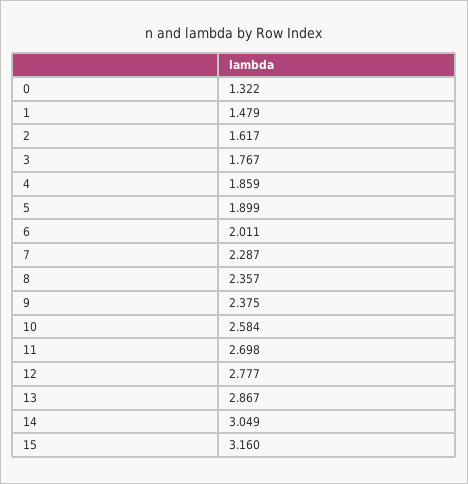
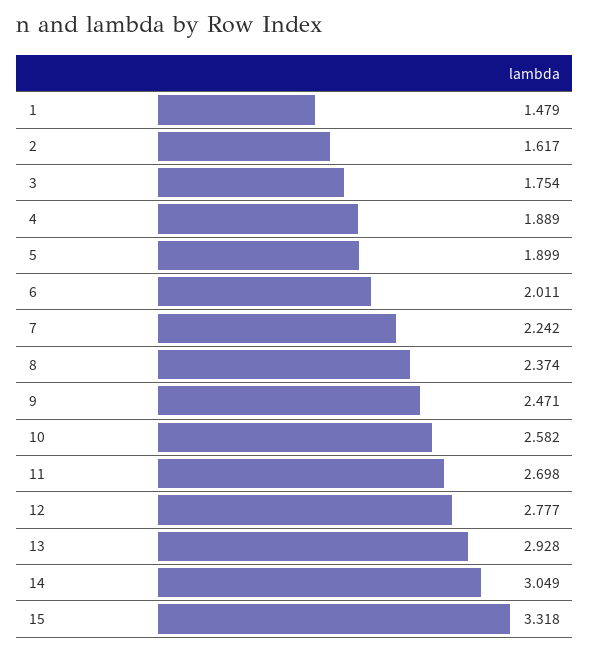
0: 1.322 -> none
3: 1.767 -> 1.754
4: 1.859 -> 1.889
7: 2.287 -> 2.242
8: 2.357 -> 2.374
9: 2.375 -> 2.471
10: 2.584 -> 2.582
13: 2.867 -> 2.928
15: 3.16 -> 3.318

